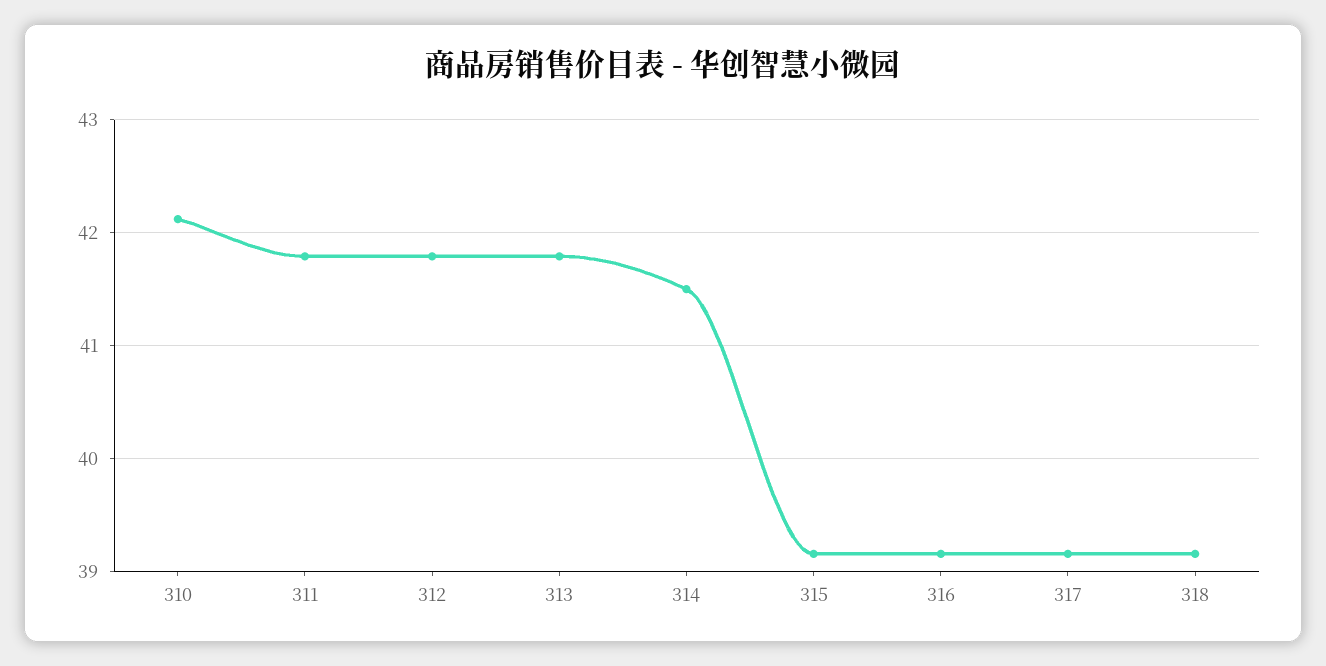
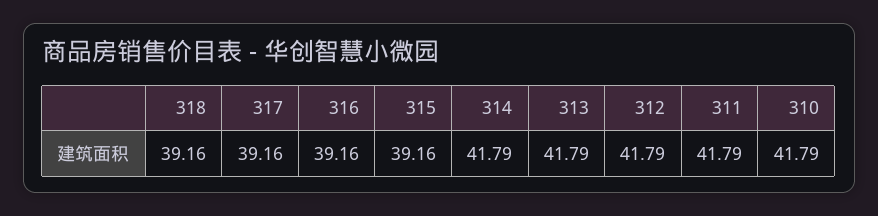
310: 42.1 -> 41.79
314: 41.5 -> 41.79

